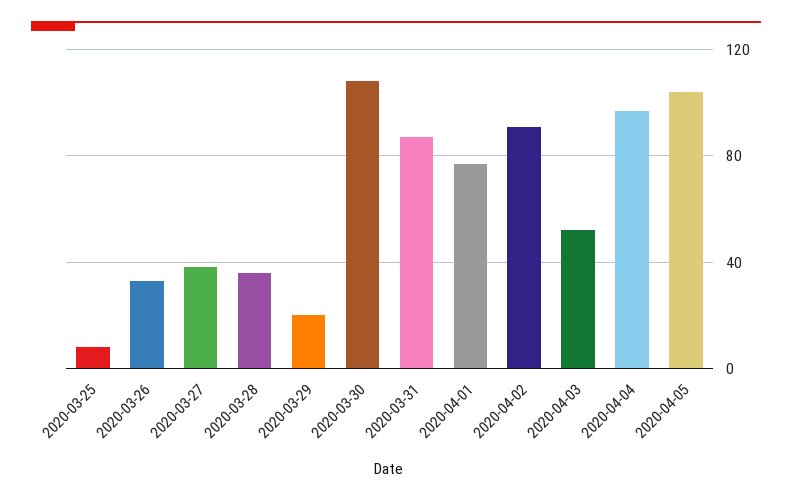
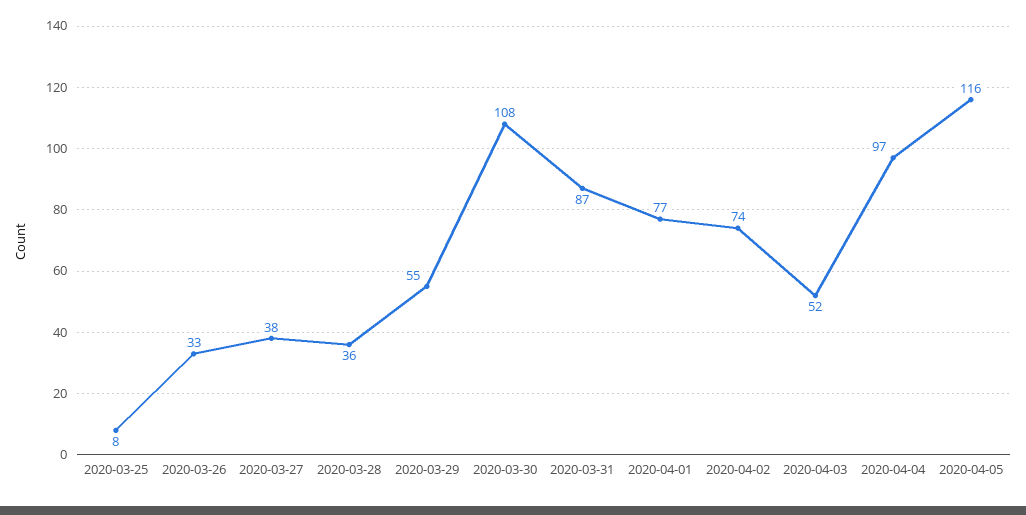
2020-03-29: 20 -> 55
2020-04-02: 90 -> 74
2020-04-05: 105 -> 116

